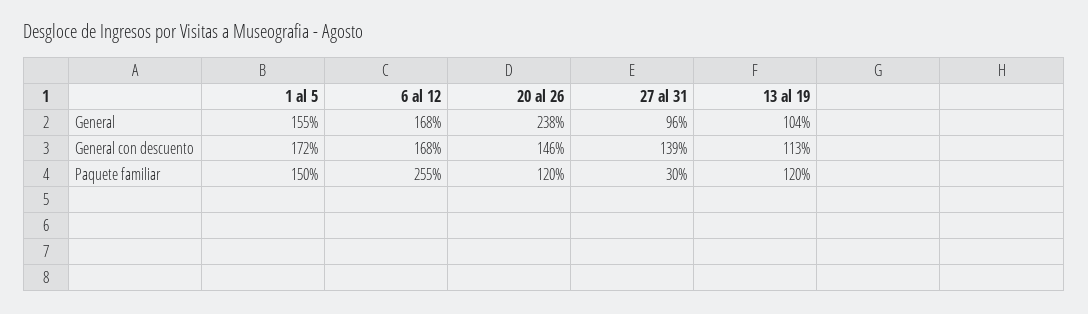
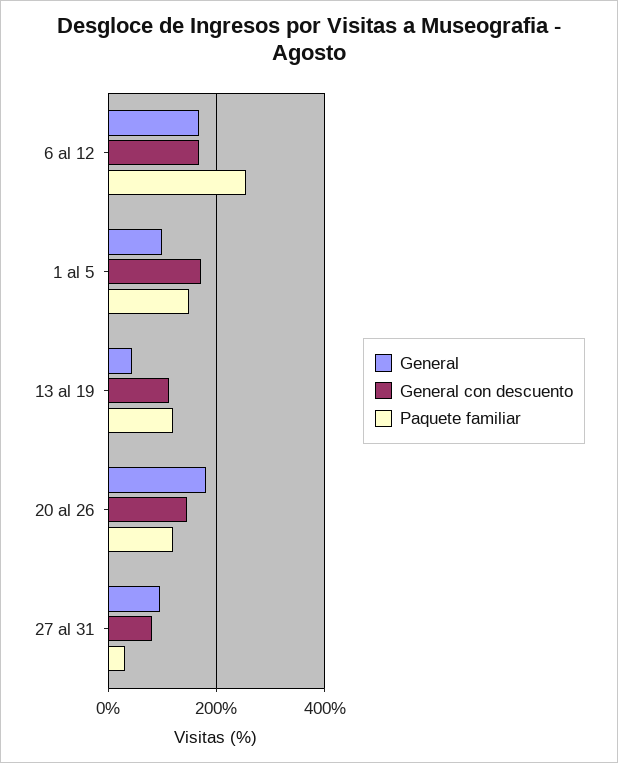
General, 1 al 5: 155 -> 100
General, 20 al 26: 238 -> 180
General, 13 al 19: 104 -> 40
General con descuento, 27 al 31: 139 -> 80

